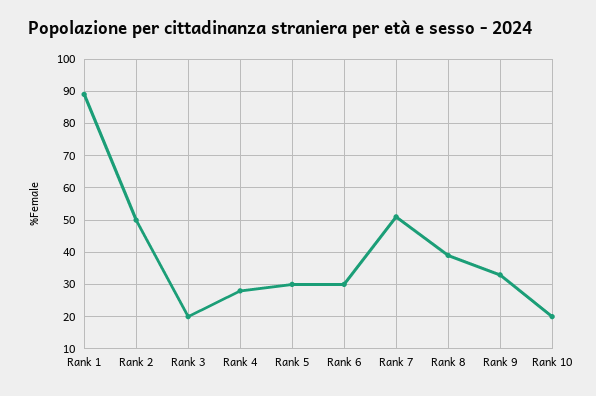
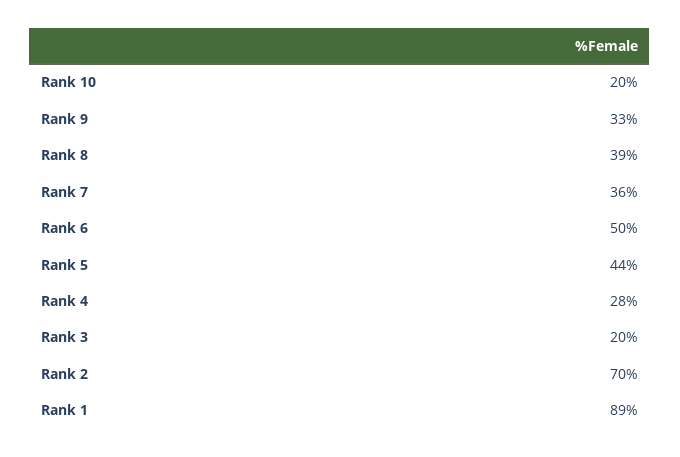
Rank 2: 50 -> 70
Rank 5: 30 -> 44
Rank 6: 30 -> 50
Rank 7: 50 -> 36

